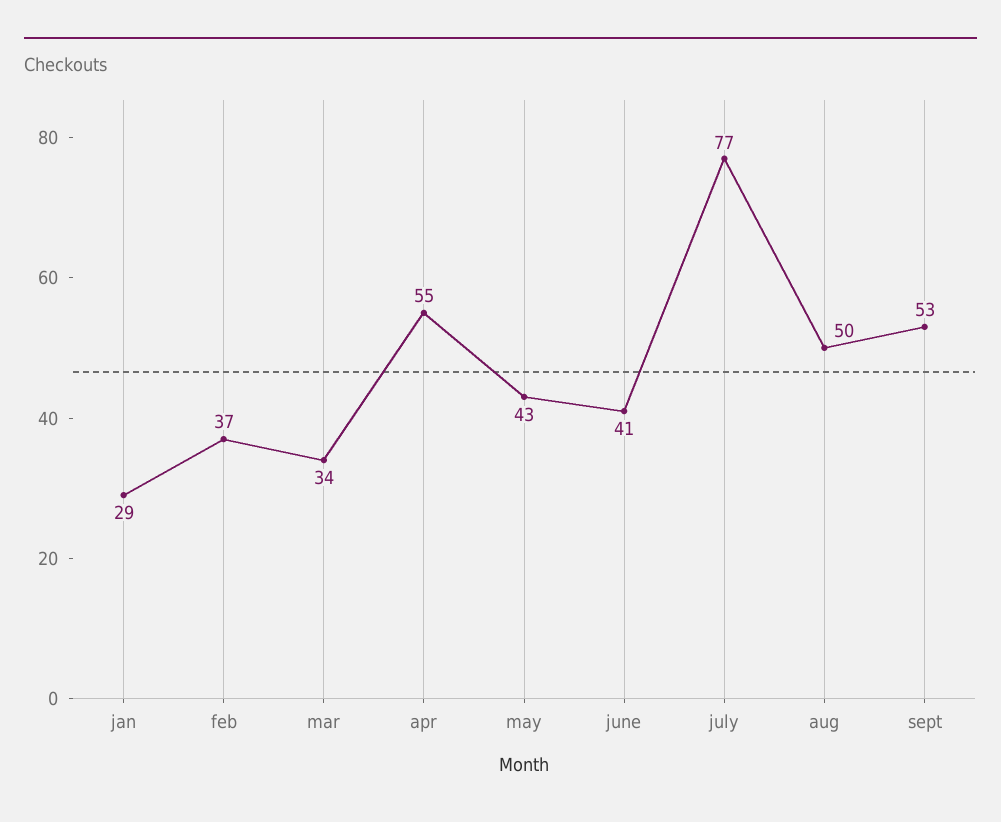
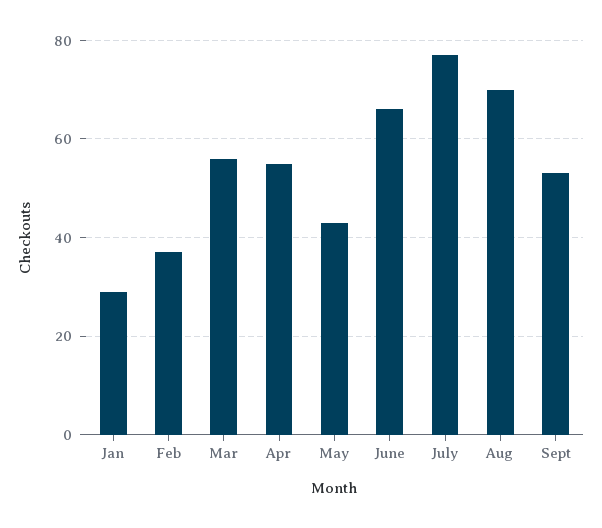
mar: 34 -> 55
june: 41 -> 65
aug: 50 -> 70

